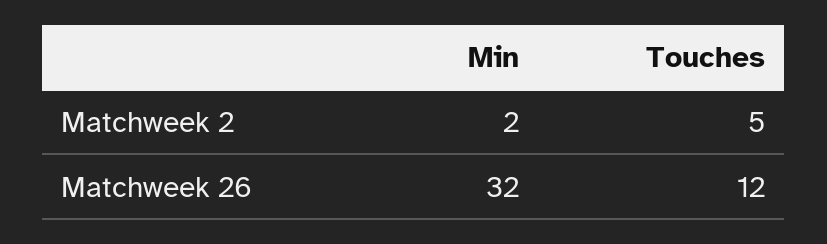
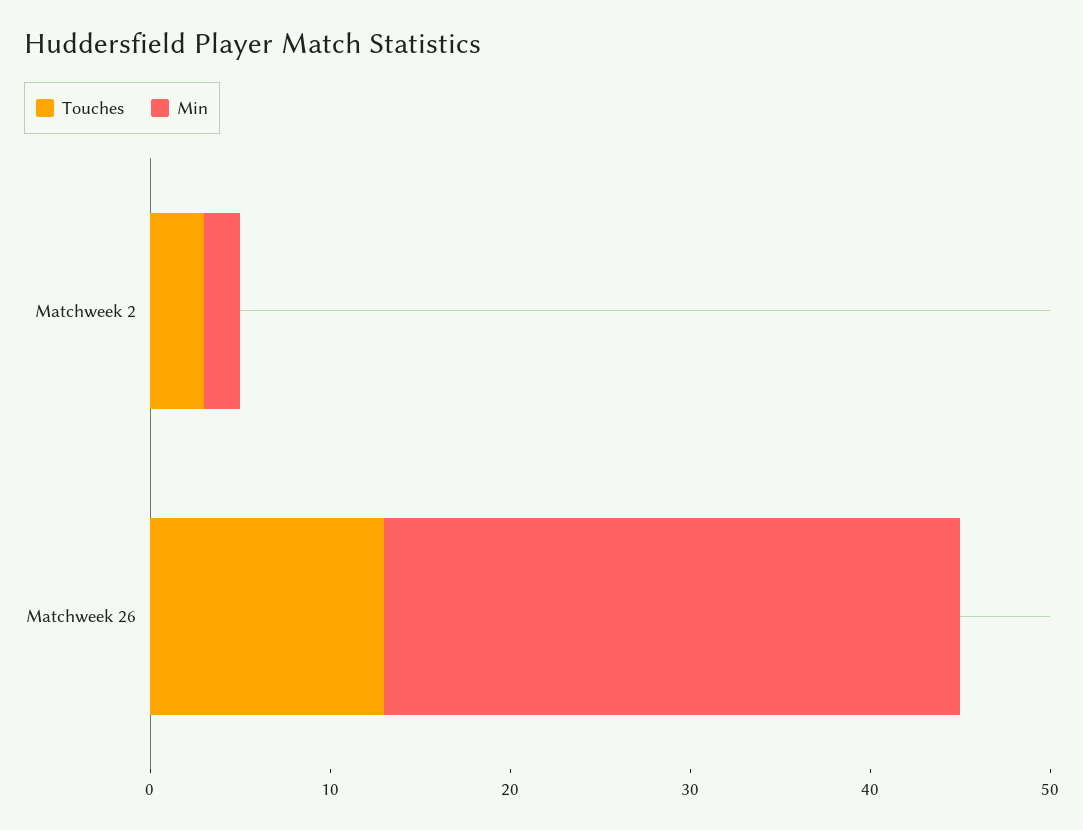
Touches, Matchweek 2: 5 -> 3
Touches, Matchweek 26: 12 -> 13

